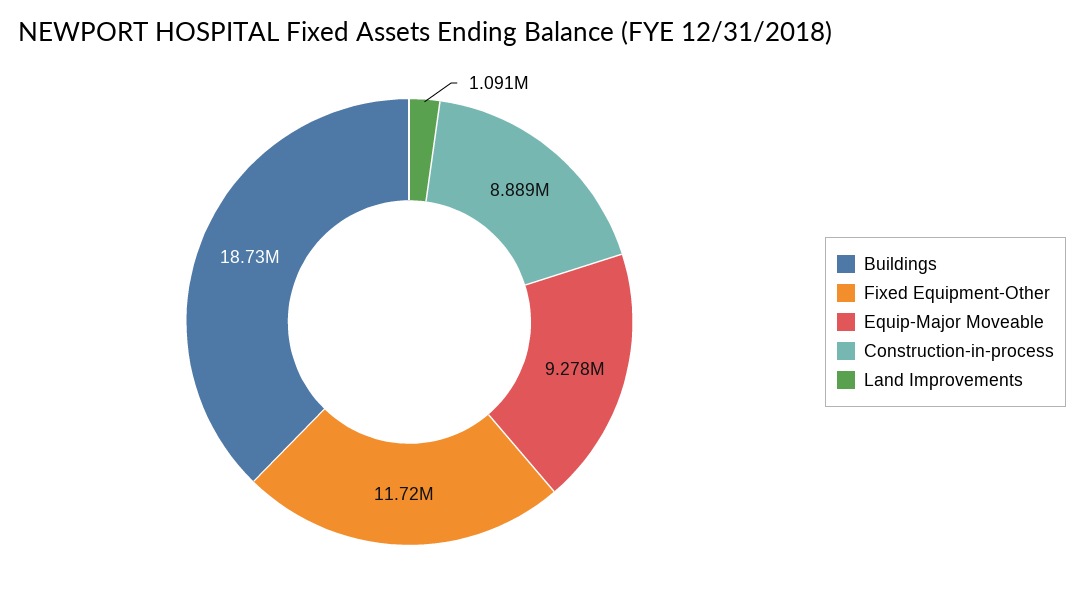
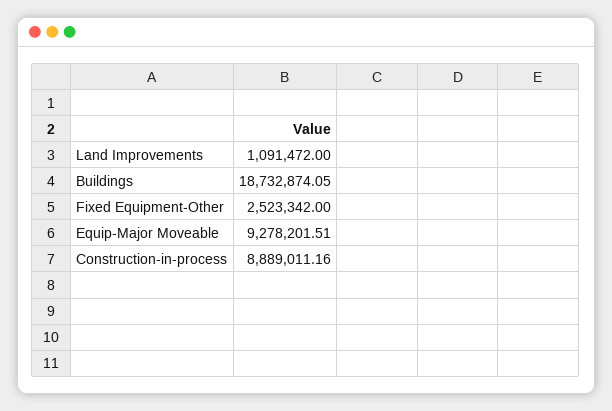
Fixed Equipment-Other: 11720000 -> 2523342

